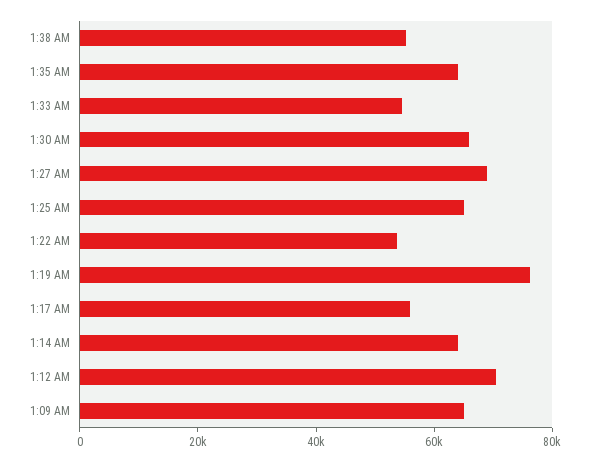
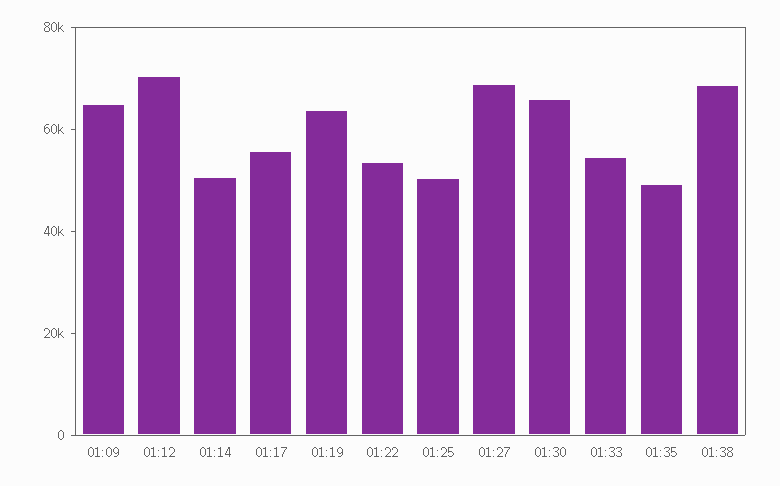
1:38 AM: 55000 -> 70000
1:35 AM: 65000 -> 50000
1:25 AM: 65000 -> 50000
1:19 AM: 75000 -> 65000
1:14 AM: 65000 -> 50000

